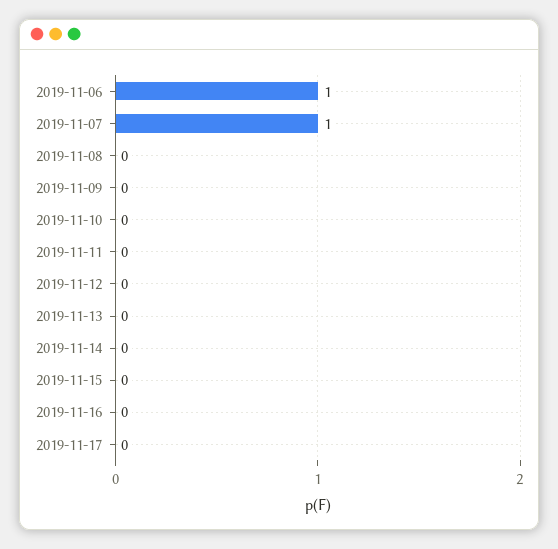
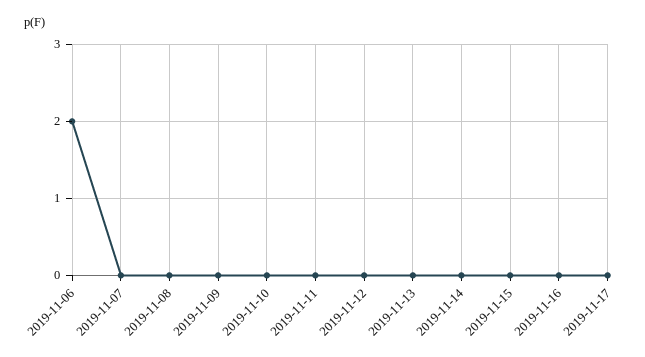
2019-11-06: 1 -> 2
2019-11-07: 1 -> 0

